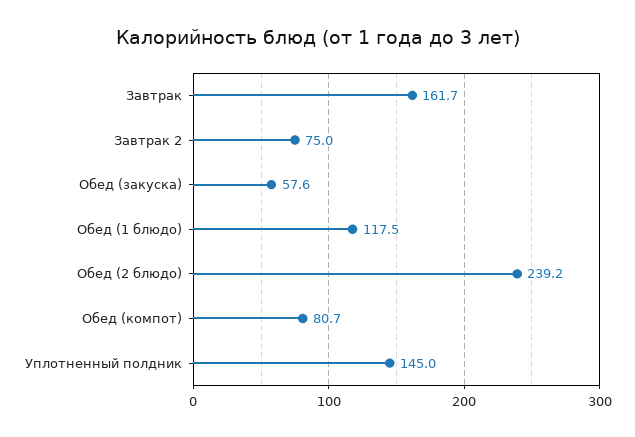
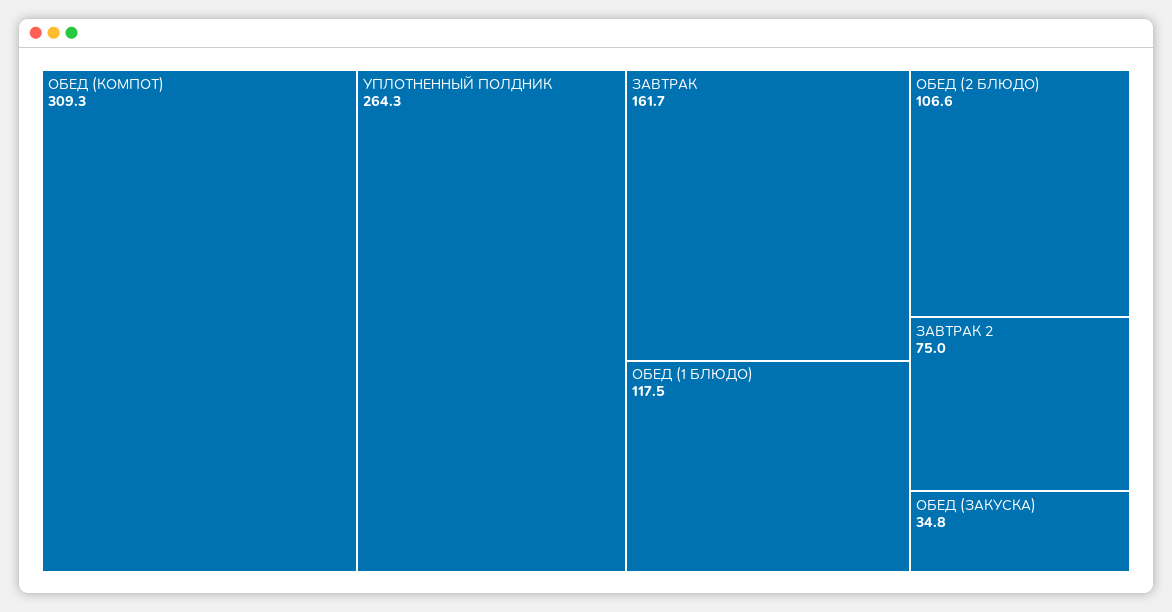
Обед (закуска): 57.6 -> 34.8
Обед (2 блюдо): 239.2 -> 106.6
Обед (компот): 80.7 -> 309.3
Уплотненный полдник: 145 -> 264.3

